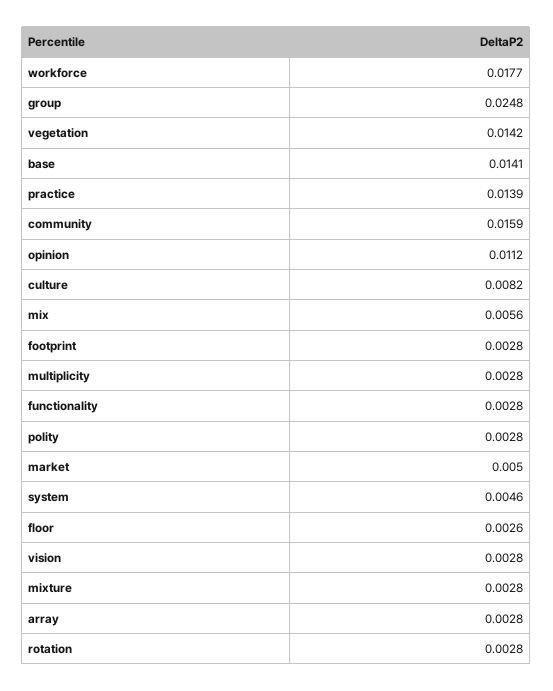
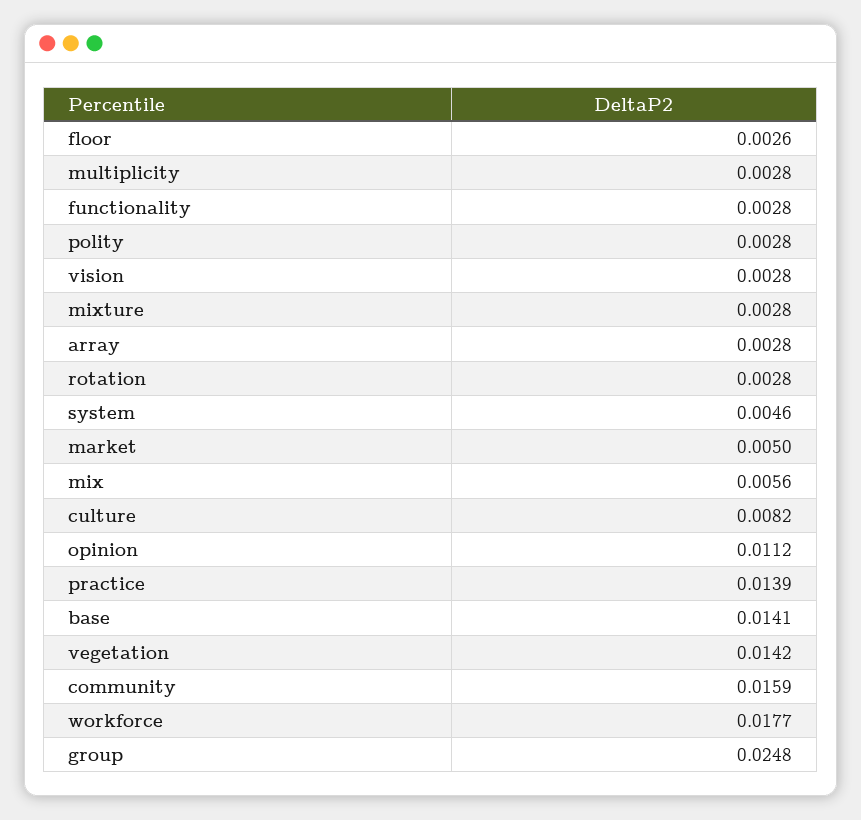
footprint: 0.0028 -> none

